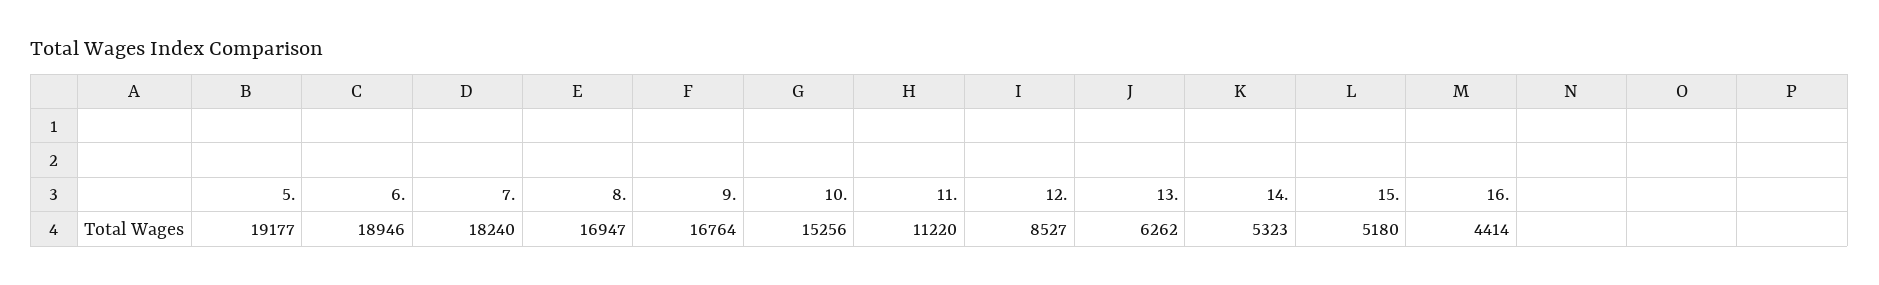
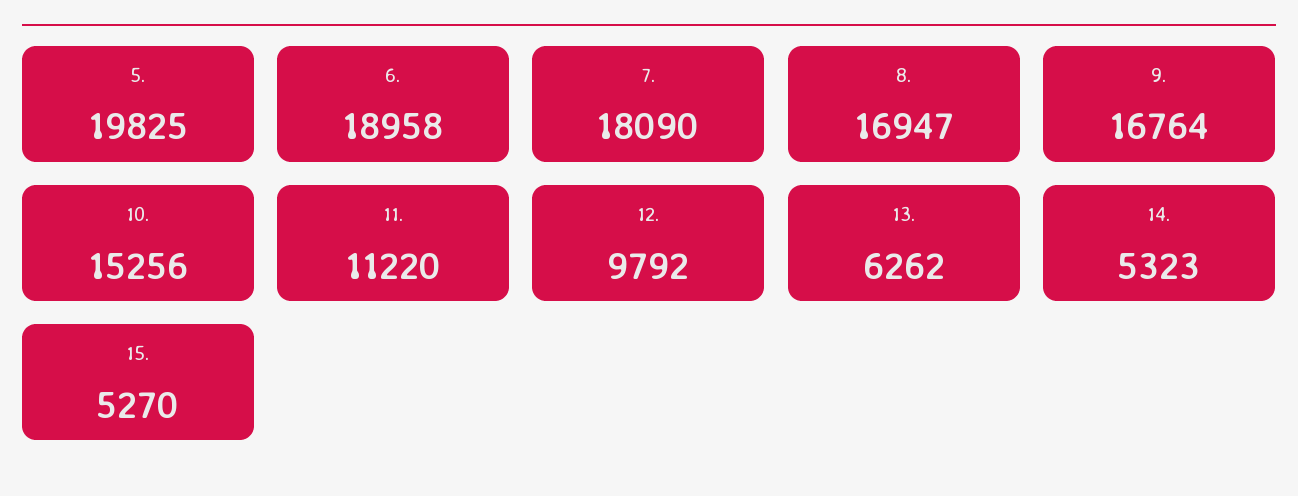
5.: 19177 -> 19825
6.: 18946 -> 18958
7.: 18240 -> 18090
12.: 8527 -> 9792
15.: 5180 -> 5270
16.: 4414 -> none

